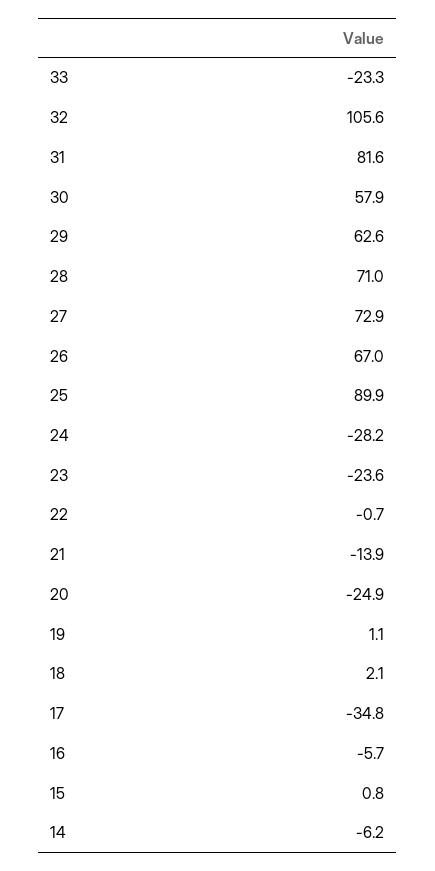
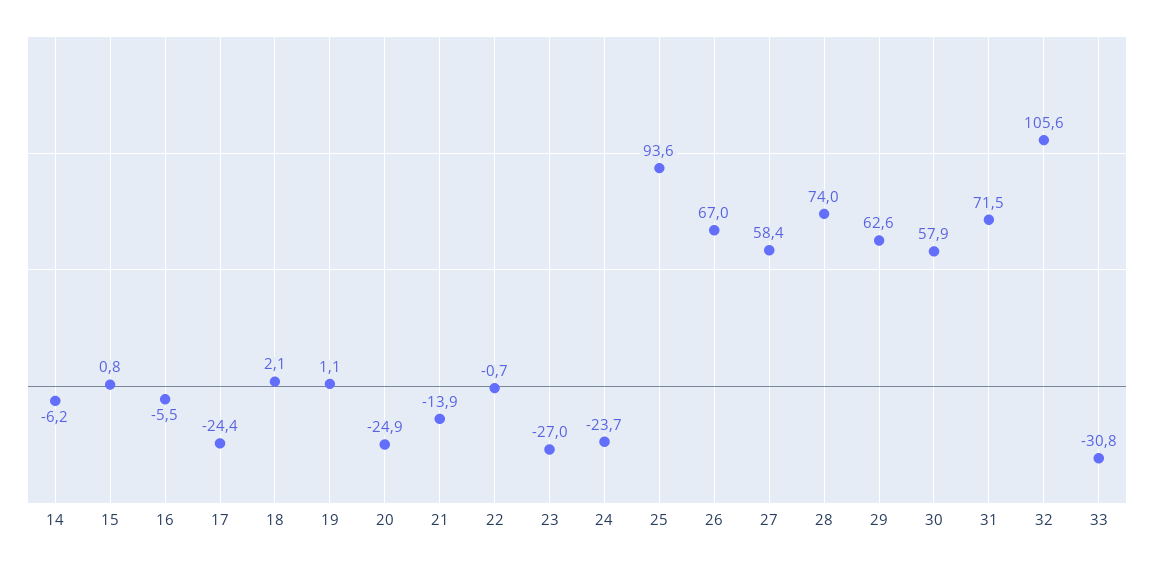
33: -23.3 -> -30.8
31: 81.6 -> 71.5
28: 71 -> 74
27: 72.9 -> 58.4
25: 89.9 -> 93.6
24: -28.2 -> -23.7
23: -23.6 -> -27
17: -34.8 -> -24.4
16: -5.7 -> -5.5

